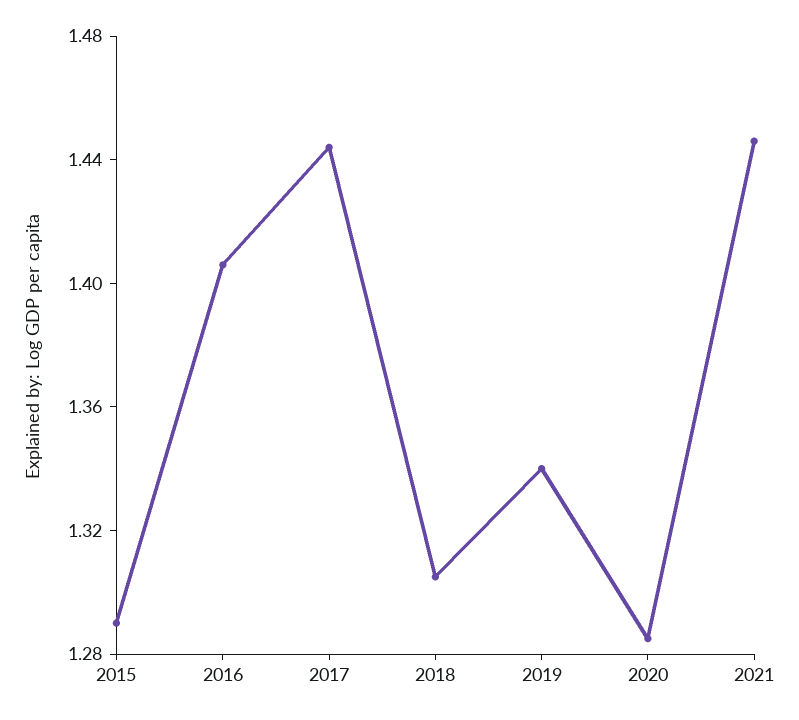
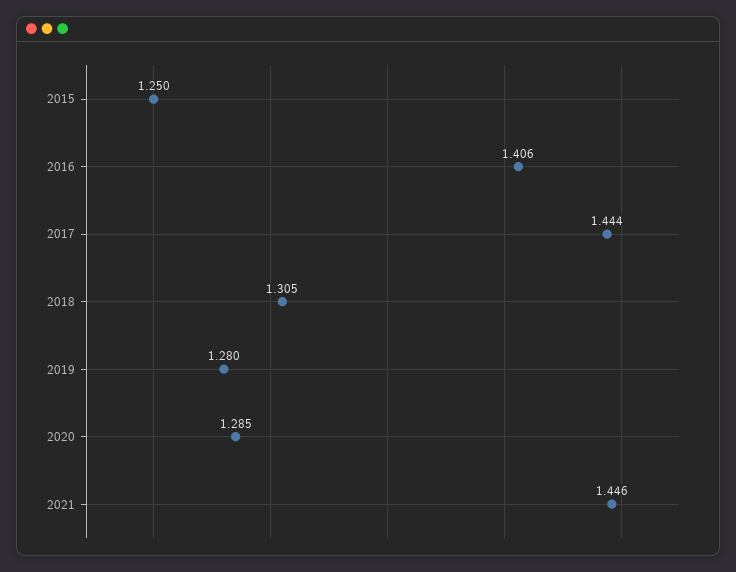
2015: 1.29 -> 1.25
2019: 1.34 -> 1.28

